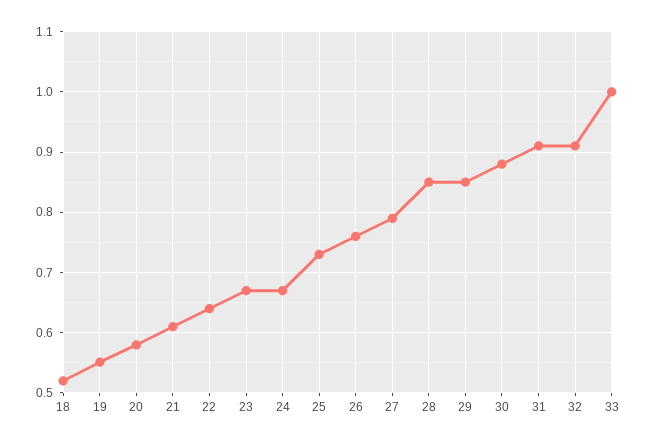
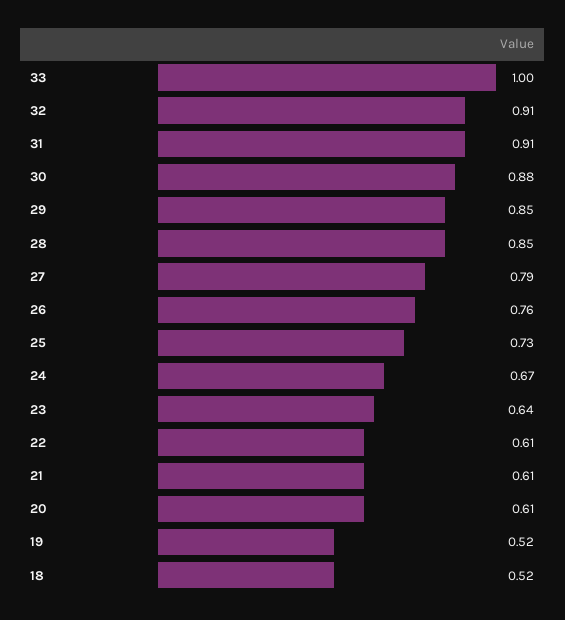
19: 0.55 -> 0.52
20: 0.58 -> 0.61
22: 0.64 -> 0.61
23: 0.67 -> 0.64

